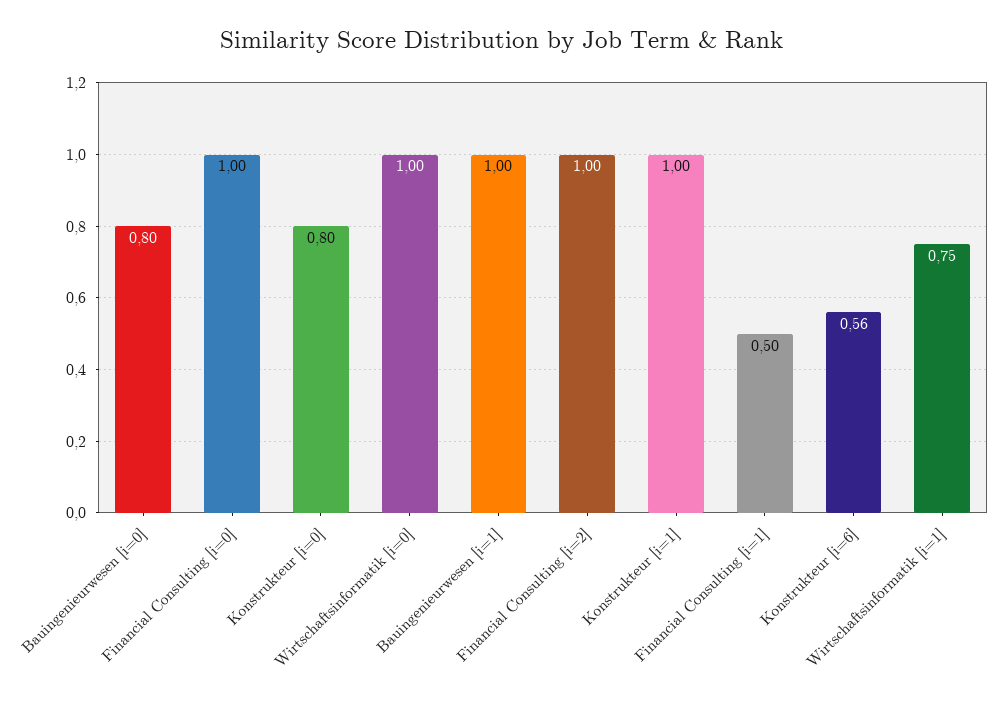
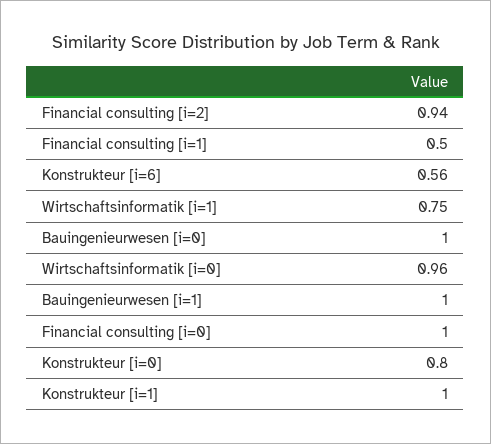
Bauingenieurwesen [i=0]: 0.8 -> 1
Wirtschaftsinformatik [i=0]: 1 -> 0.96
Financial Consulting [i=2]: 1 -> 0.94

